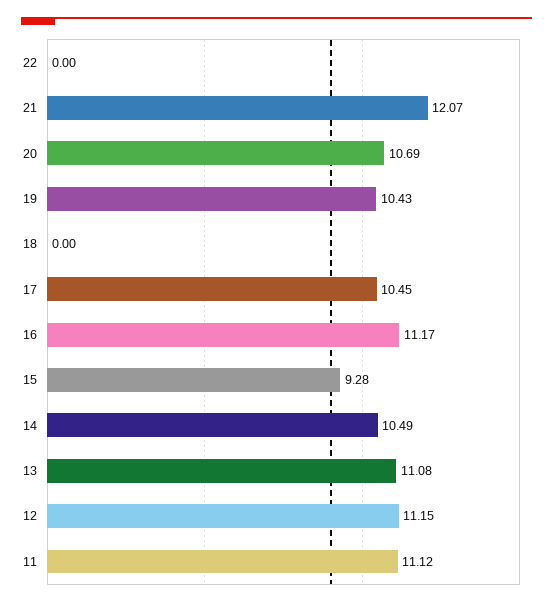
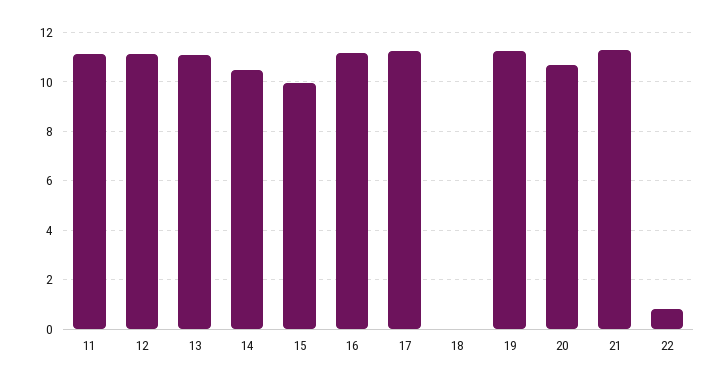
22: 0 -> 0.75
21: 12.07 -> 11.25
19: 10.43 -> 11.25
17: 10.45 -> 11.25
15: 9.28 -> 10

